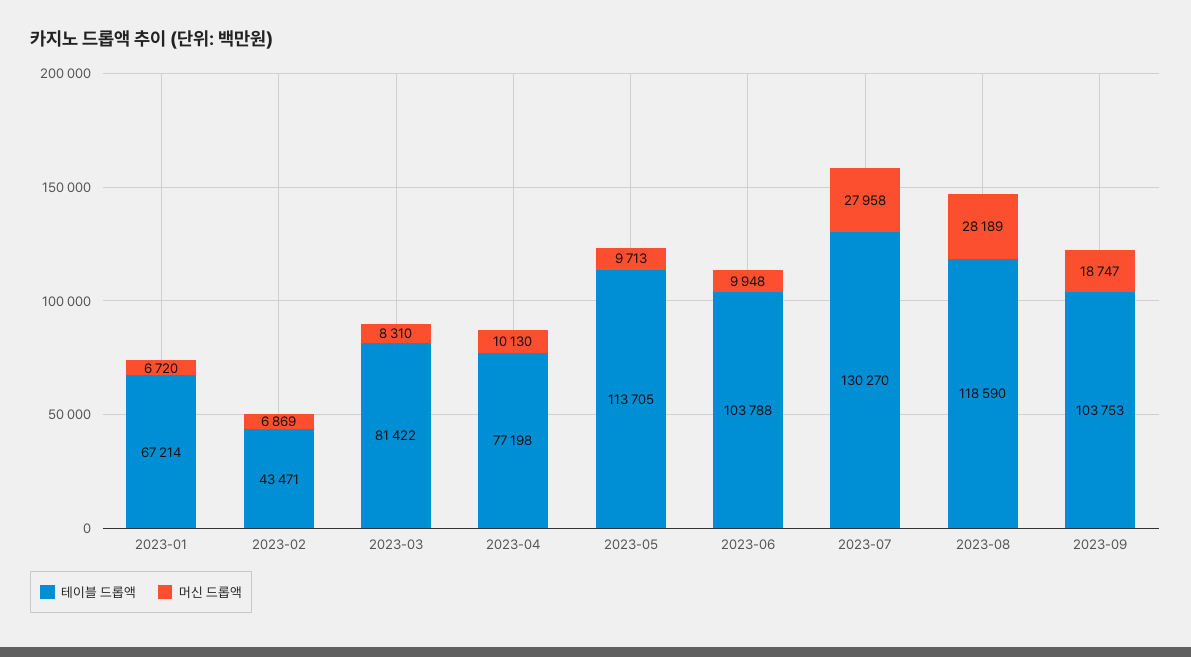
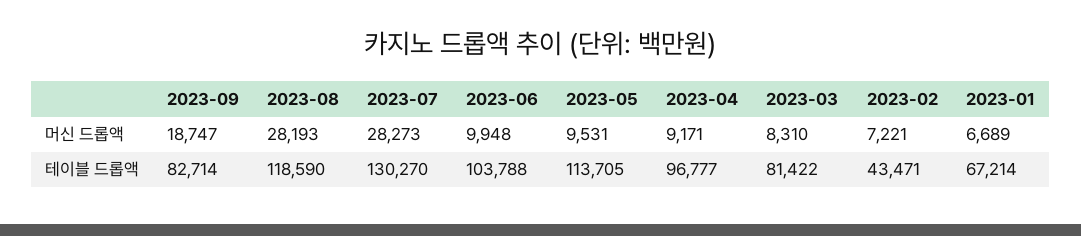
머신 드롭액, 2023-01: 6720 -> 6689
머신 드롭액, 2023-02: 6869 -> 7221
테이블 드롭액, 2023-04: 77198 -> 96777
머신 드롭액, 2023-04: 10130 -> 9171
머신 드롭액, 2023-05: 9713 -> 9531
머신 드롭액, 2023-07: 27958 -> 28273
머신 드롭액, 2023-08: 28189 -> 28193
테이블 드롭액, 2023-09: 103753 -> 82714

